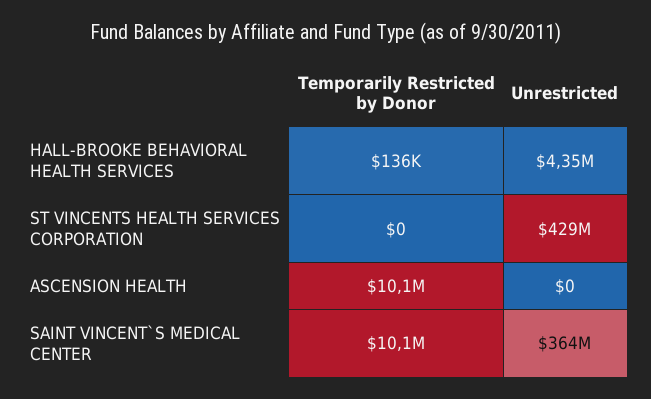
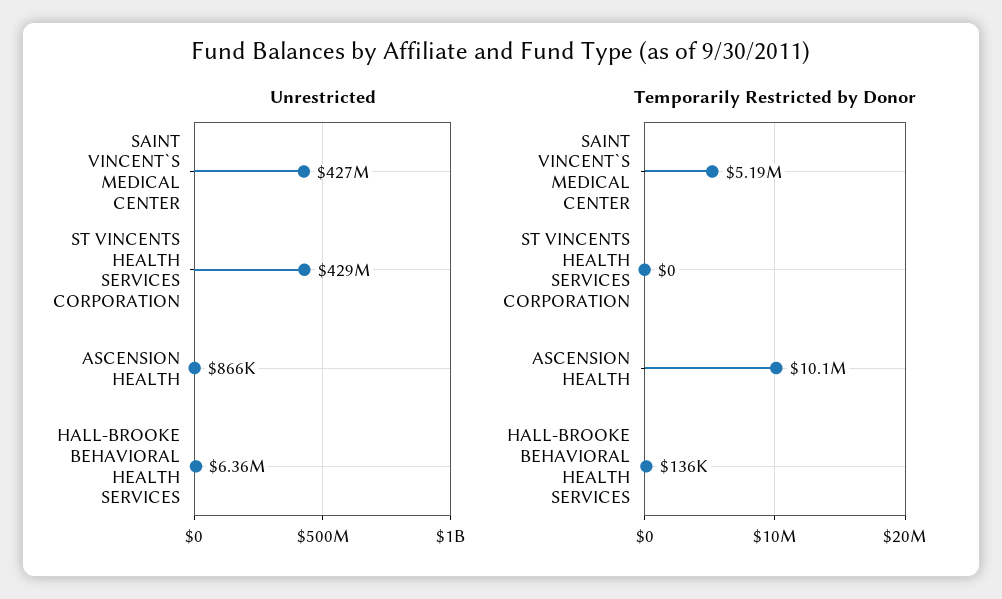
Unrestricted, HALL-BROOKE BEHAVIORAL HEALTH SERVICES: 4350000 -> 6360000
Unrestricted, ASCENSION HEALTH: 0 -> 866000
Temporarily Restricted by Donor, SAINT VINCENT`S MEDICAL CENTER: 10100000 -> 5190000
Unrestricted, SAINT VINCENT`S MEDICAL CENTER: 364000000 -> 427000000

